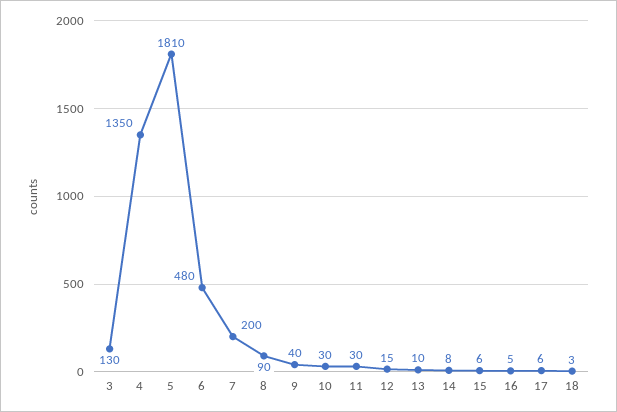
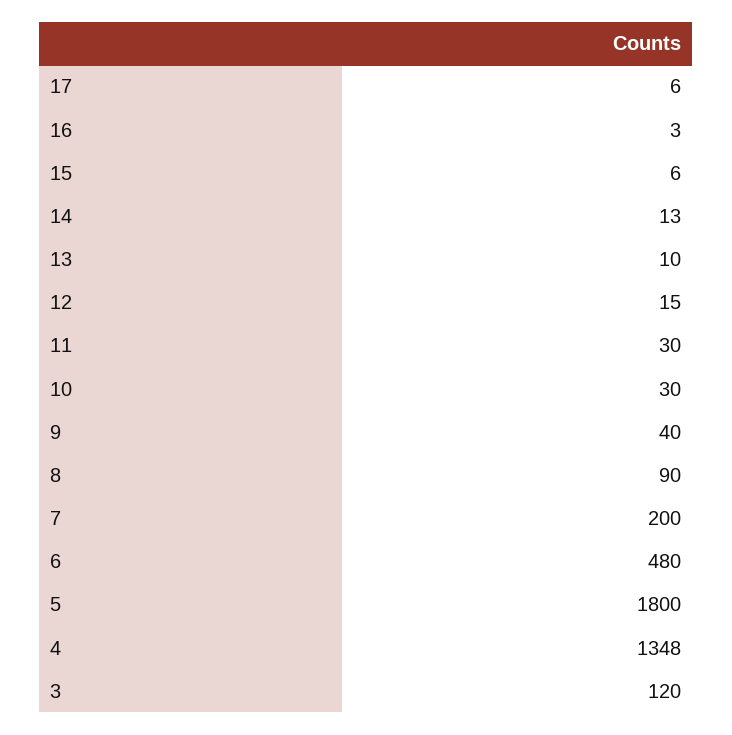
3: 130 -> 120
4: 1350 -> 1348
5: 1810 -> 1800
14: 8 -> 13
16: 5 -> 3
18: 3 -> none

